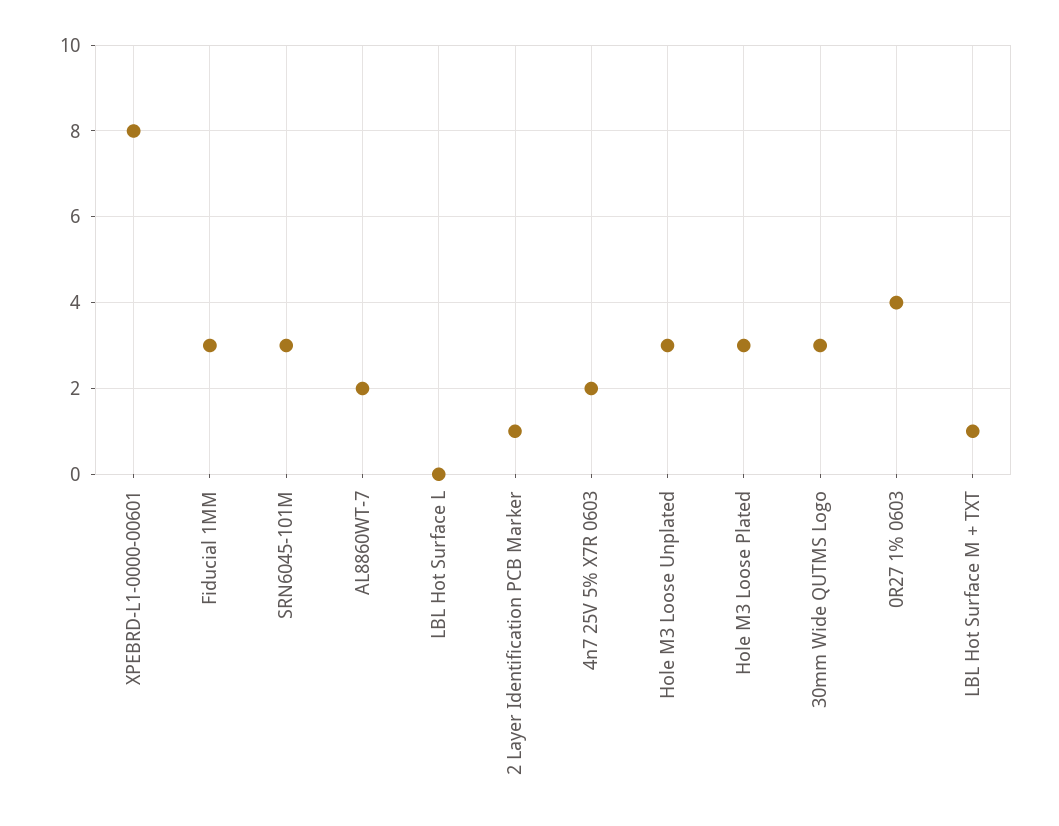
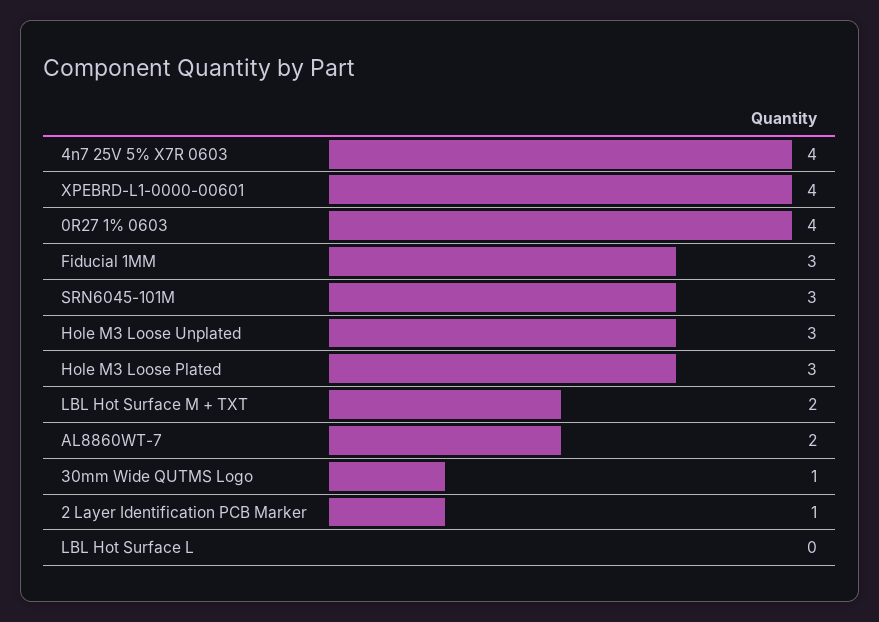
XPEBRD-L1-0000-00601: 8 -> 4
4n7 25V 5% X7R 0603: 2 -> 4
30mm Wide QUTMS Logo: 3 -> 1
LBL Hot Surface M + TXT: 1 -> 2

